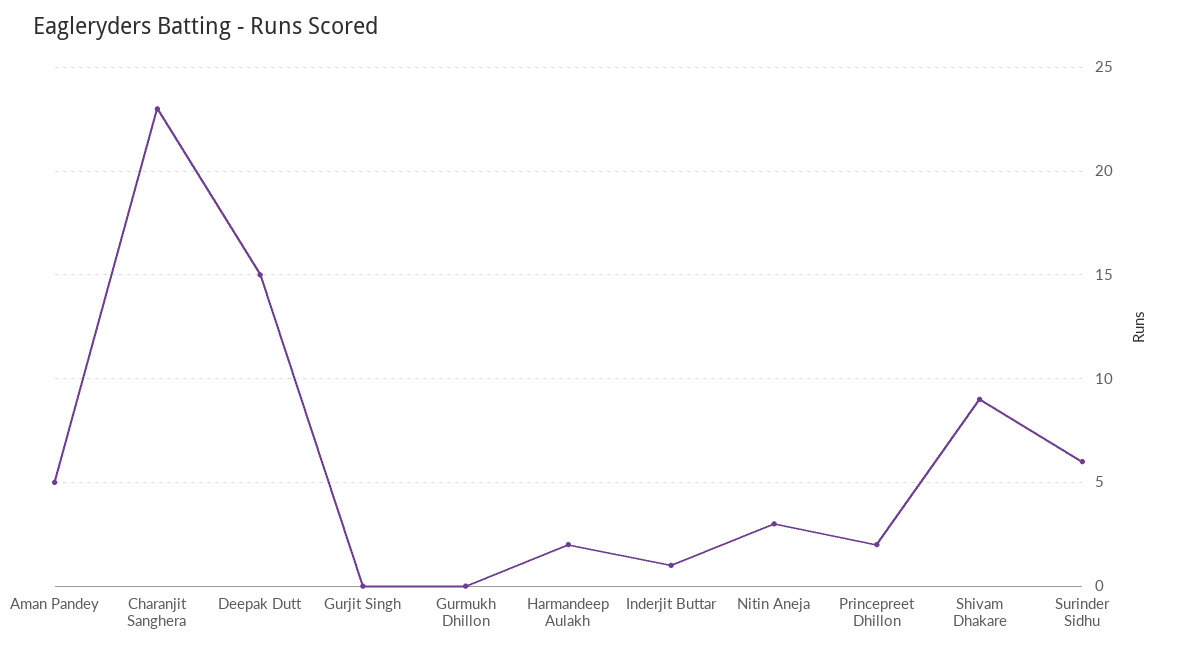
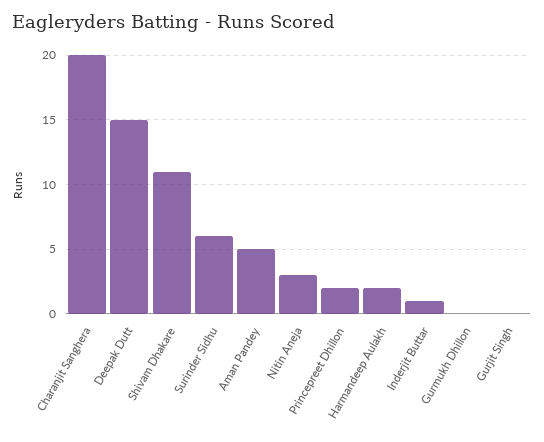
Charanjit Sanghera: 23 -> 20
Shivam Dhakare: 9 -> 11

